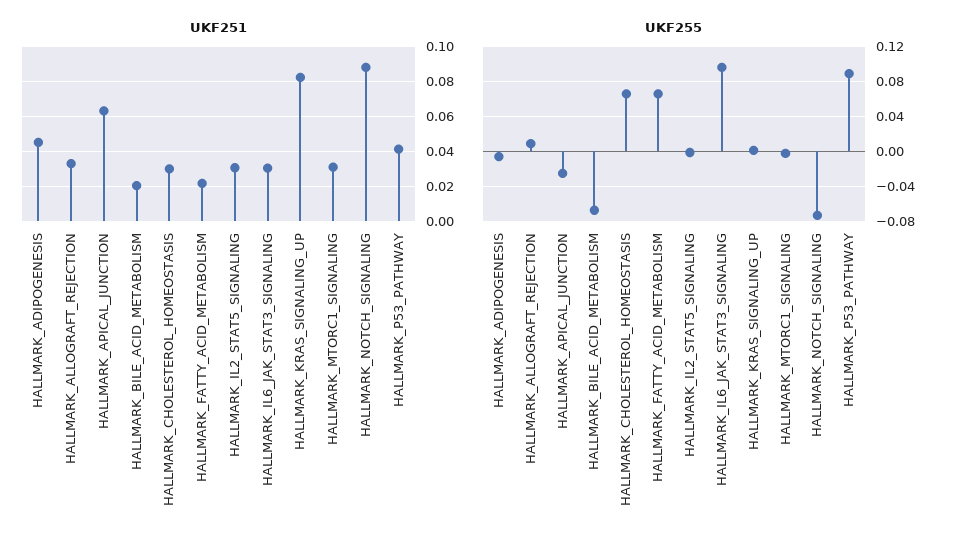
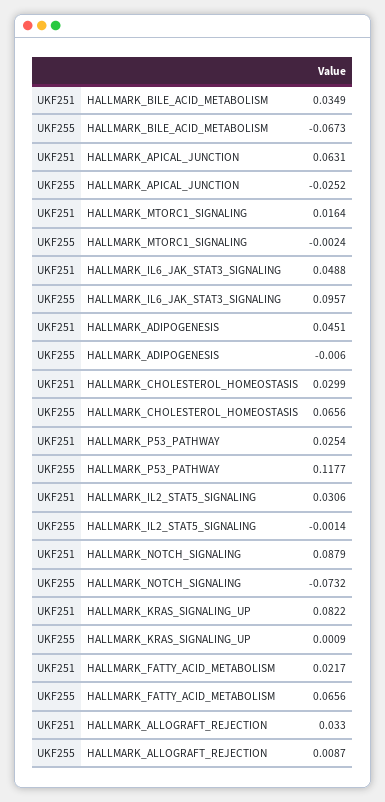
UKF251, HALLMARK_BILE_ACID_METABOLISM: 0.02 -> 0.0349
UKF251, HALLMARK_IL6_JAK_STAT3_SIGNALING: 0.03 -> 0.0488
UKF251, HALLMARK_MTORC1_SIGNALING: 0.03 -> 0.0164
UKF251, HALLMARK_P53_PATHWAY: 0.04 -> 0.0254
UKF255, HALLMARK_P53_PATHWAY: 0.09 -> 0.1177

